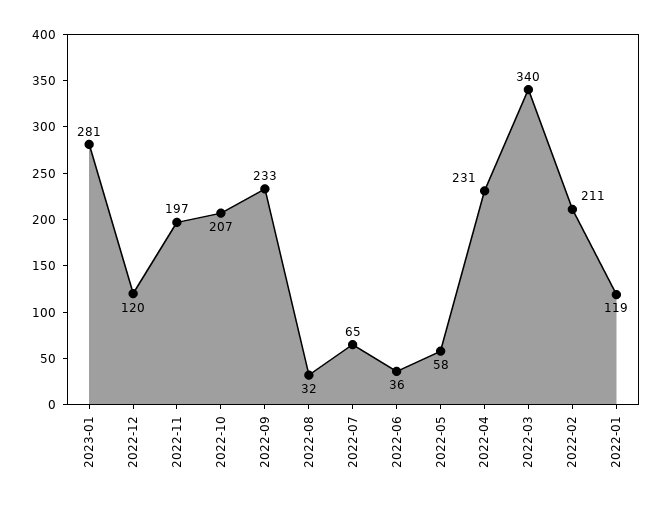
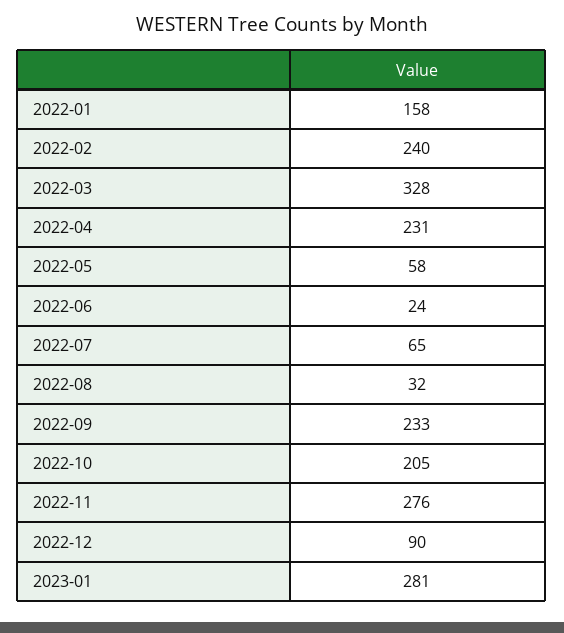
2022-12: 120 -> 90
2022-11: 197 -> 276
2022-10: 207 -> 205
2022-06: 36 -> 24
2022-03: 340 -> 328
2022-02: 211 -> 240
2022-01: 119 -> 158

